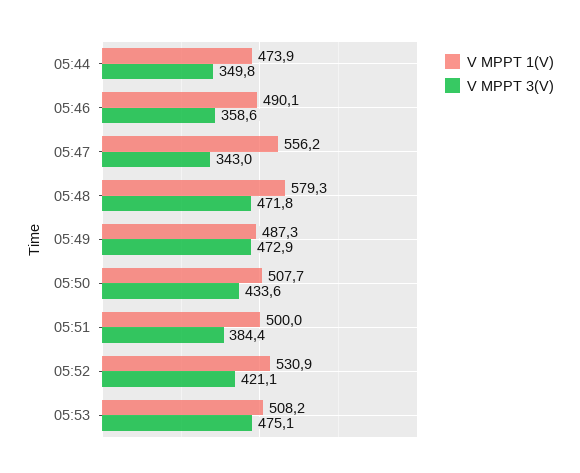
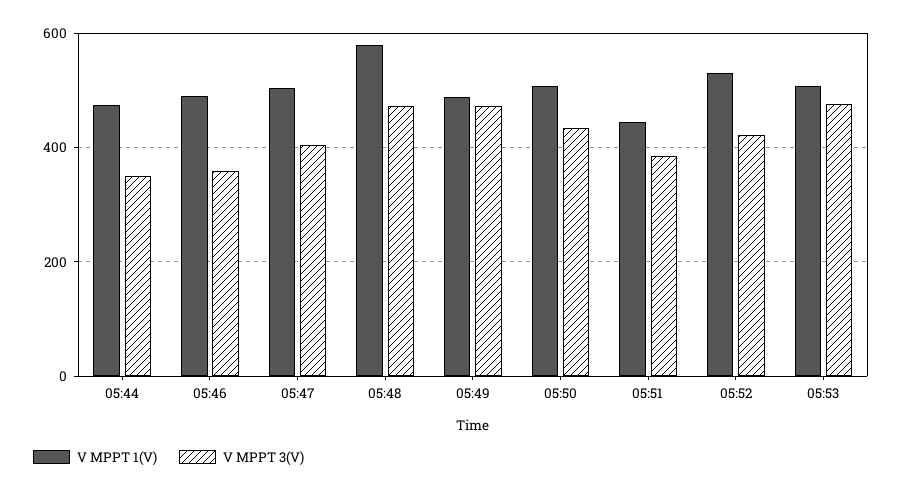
V MPPT 1(V), 05:47: 556.2 -> 500
V MPPT 3(V), 05:47: 343 -> 400
V MPPT 1(V), 05:51: 500 -> 440

